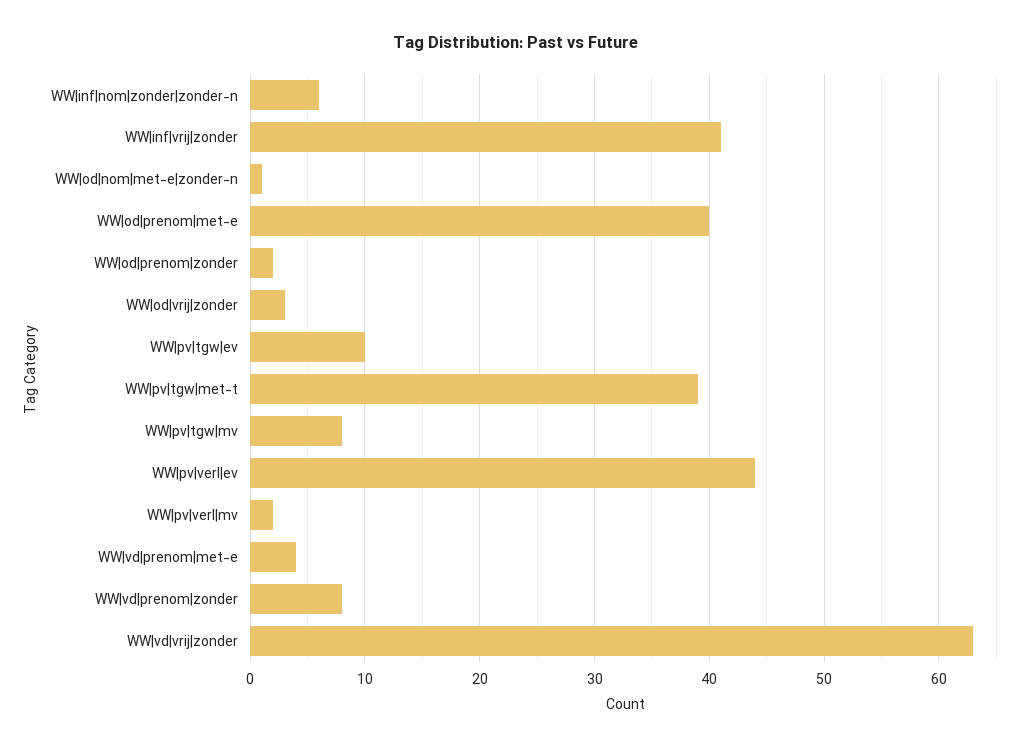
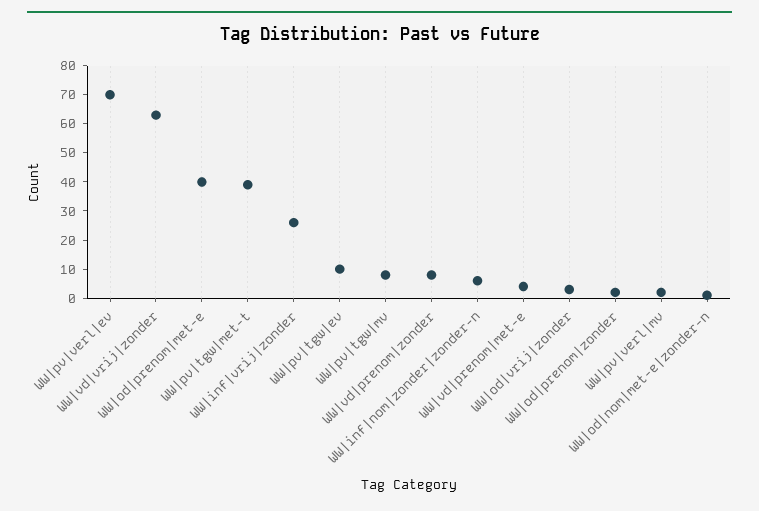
WW|inf|vrij|zonder: 41 -> 25
WW|pv|verl|ev: 44 -> 70

